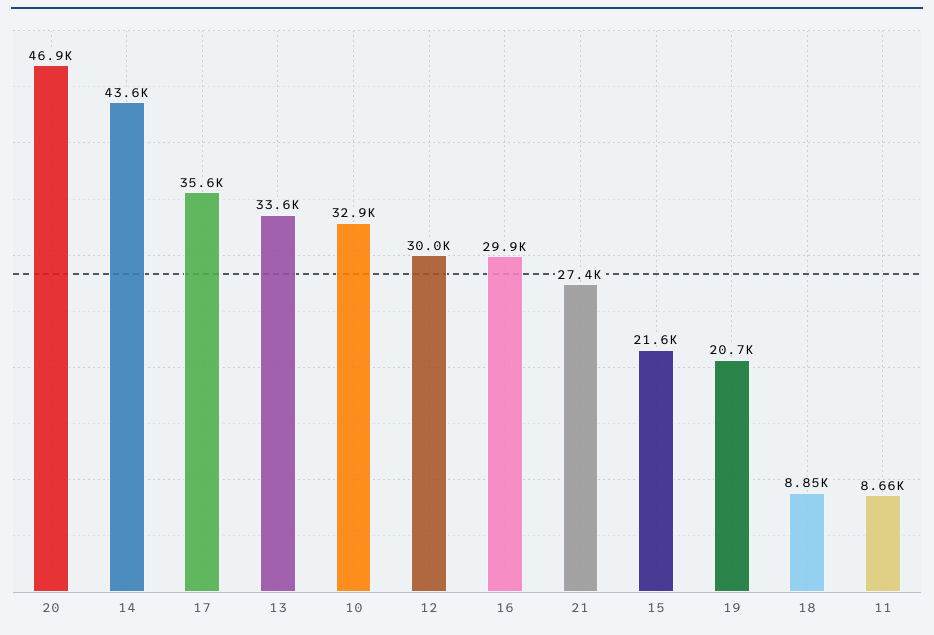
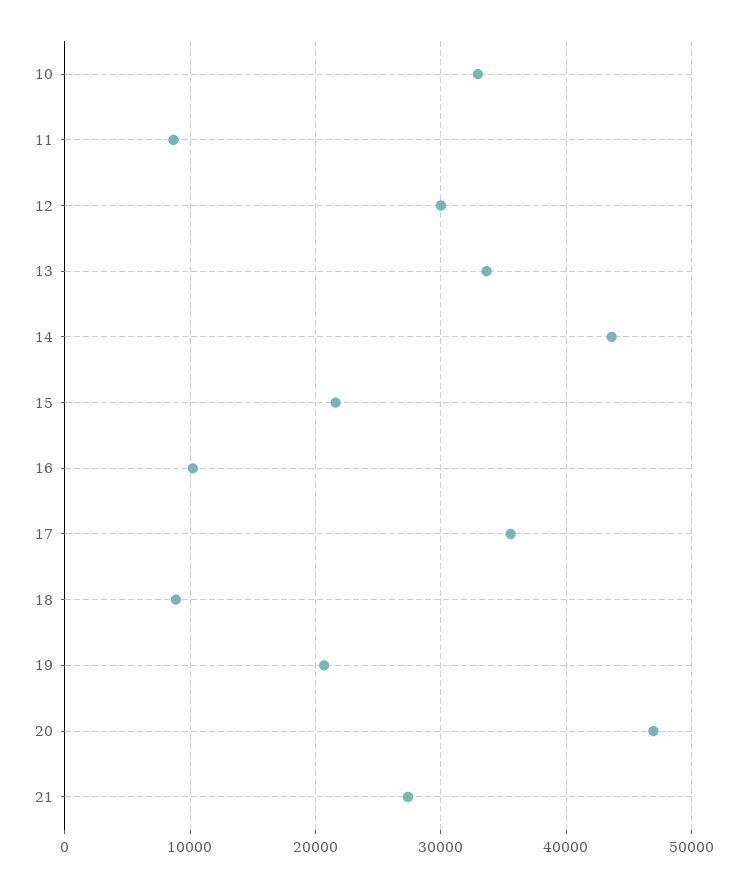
16: 29900 -> 10000

